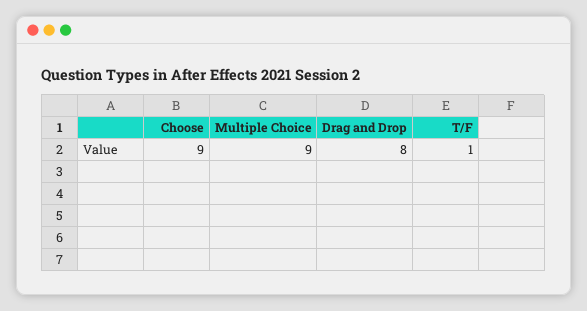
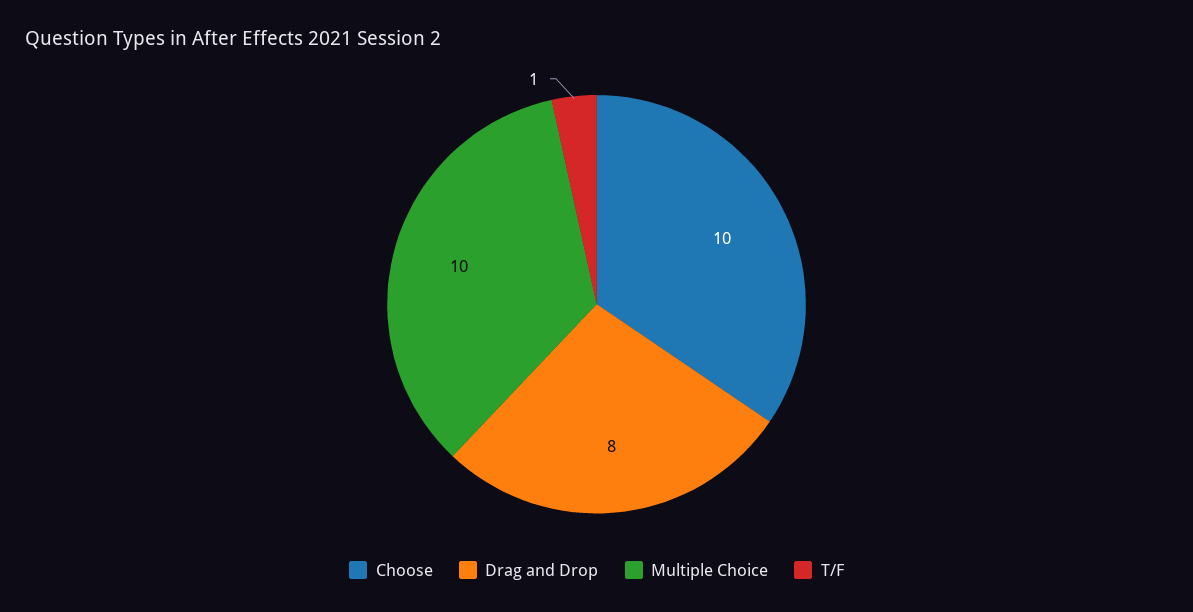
Choose: 9 -> 10
Multiple Choice: 9 -> 10

